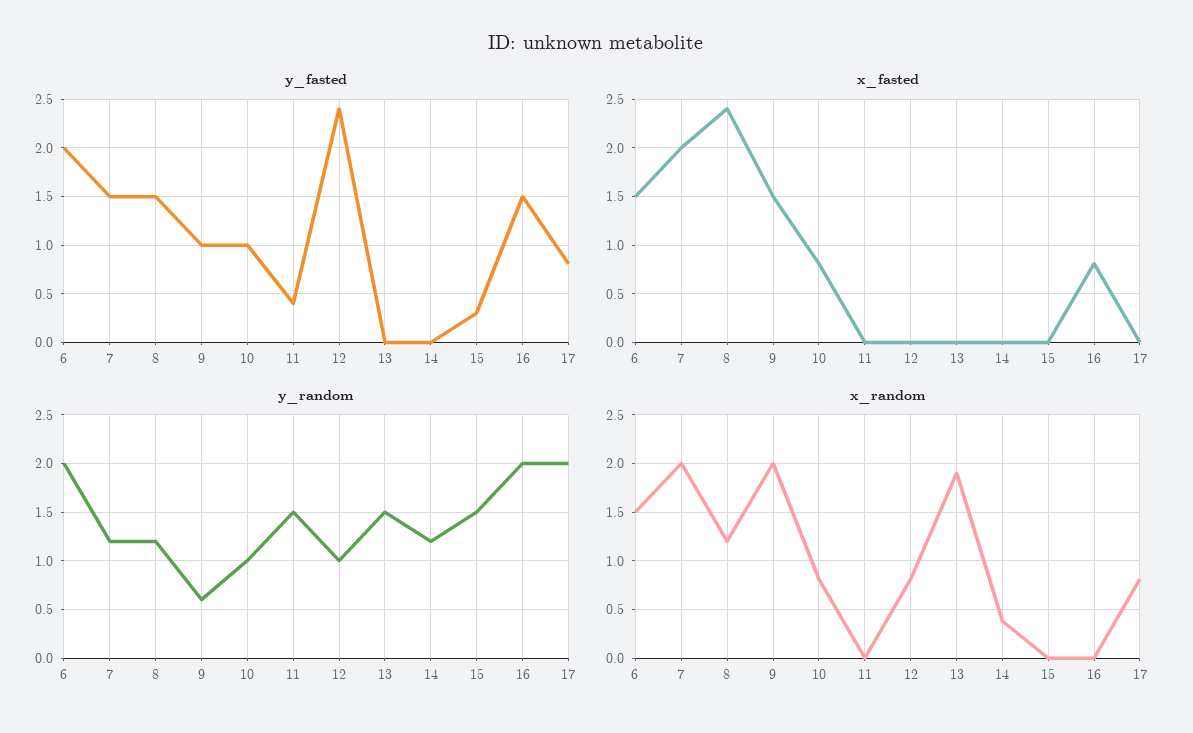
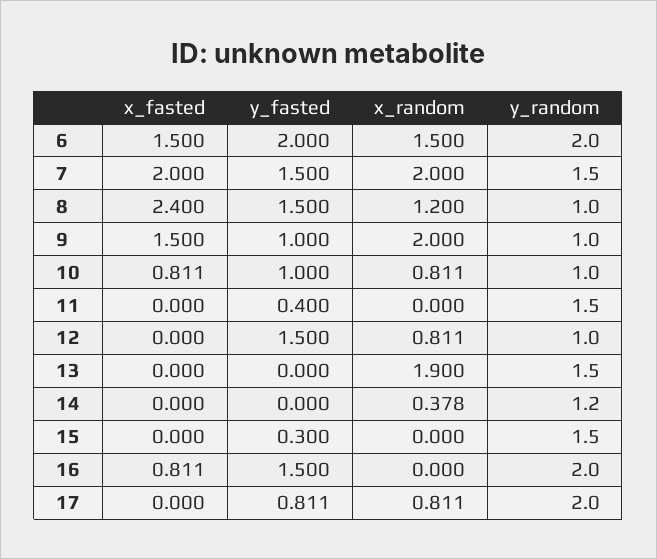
y_fasted, 12: 2.4 -> 1.5
y_random, 7: 1.2 -> 1.5
y_random, 8: 1.2 -> 1
y_random, 9: 0.6 -> 1

